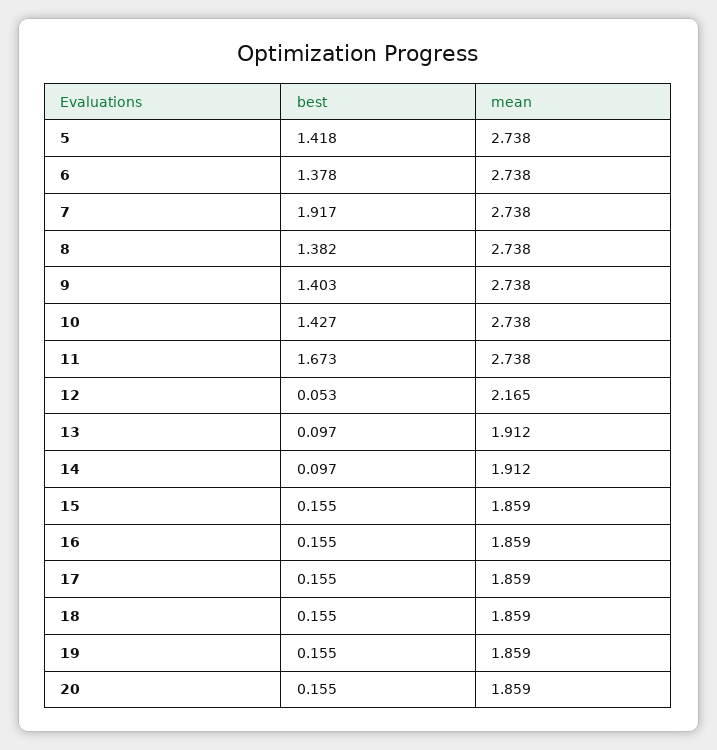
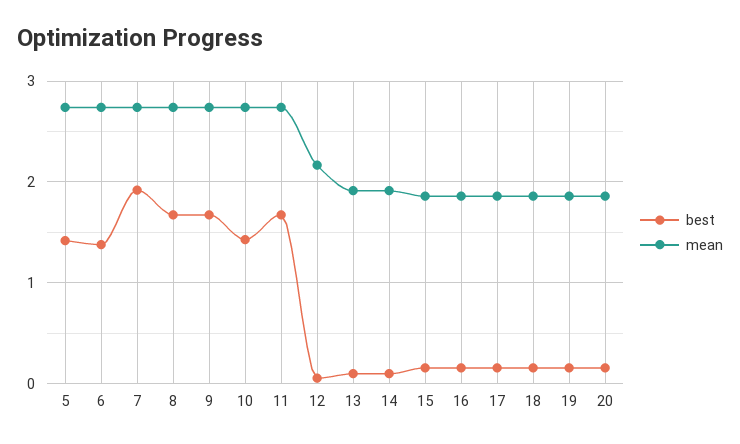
best, 8: 1.382 -> 1.7
best, 9: 1.403 -> 1.7

